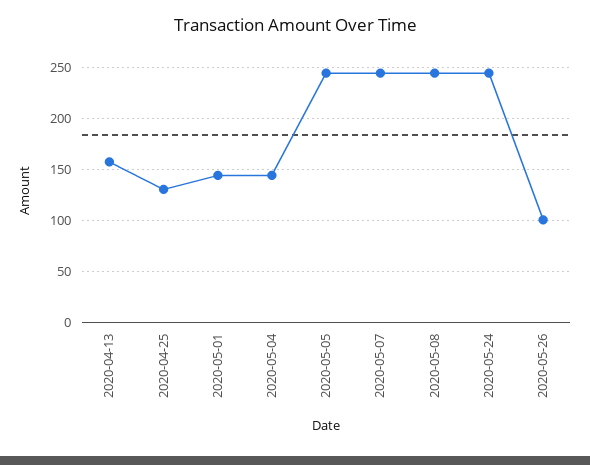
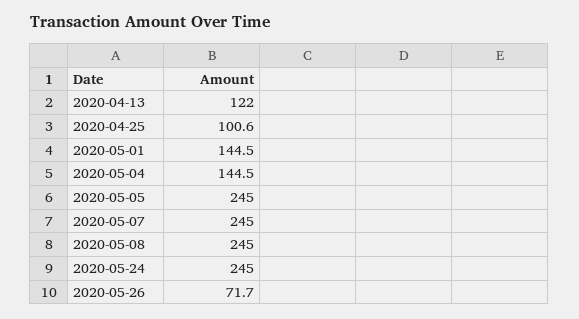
2020-04-13: 160 -> 122
2020-04-25: 130 -> 100.6
2020-05-26: 100 -> 71.7

